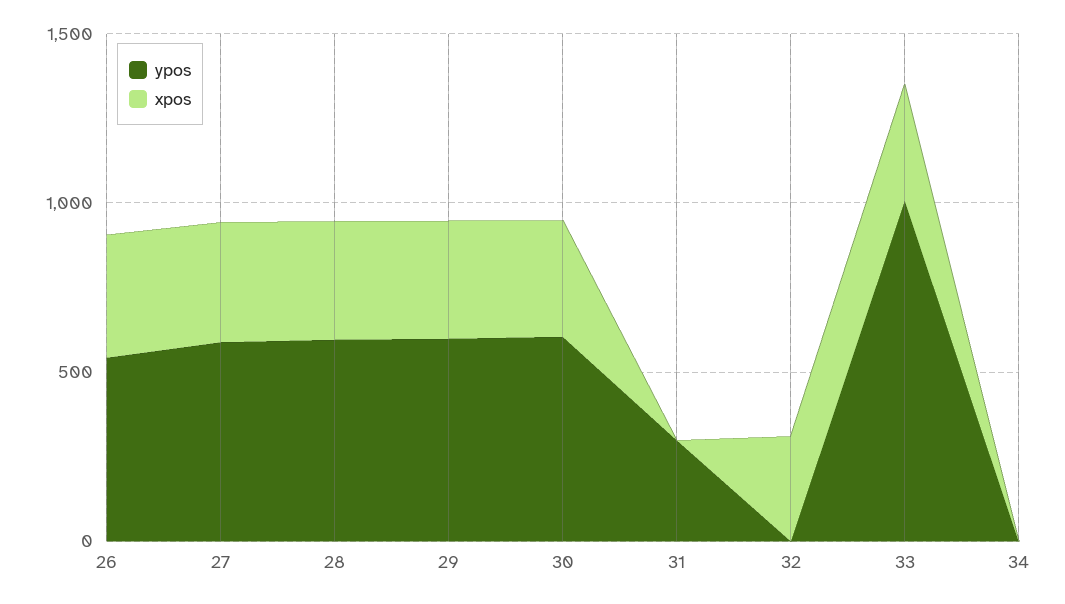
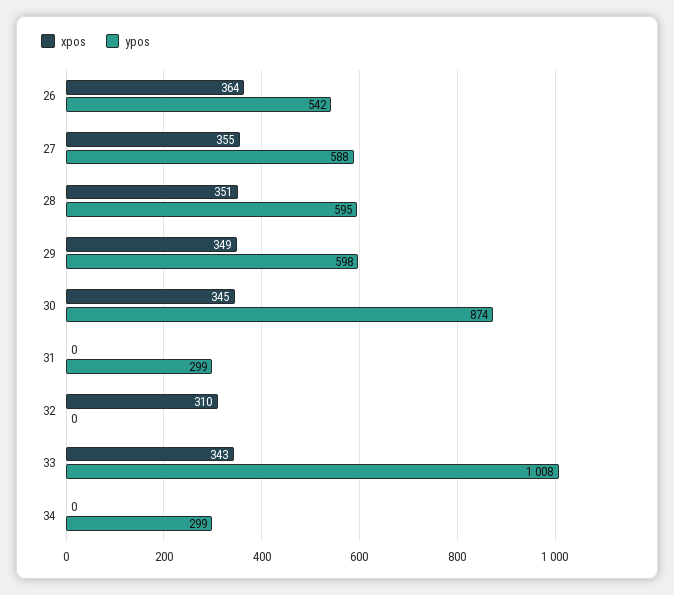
ypos, 30: 600 -> 874
ypos, 34: 0 -> 299

